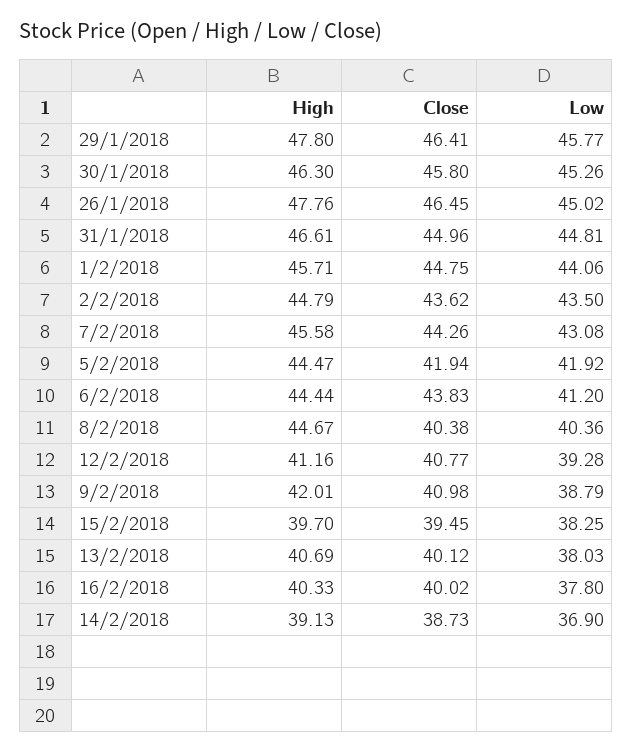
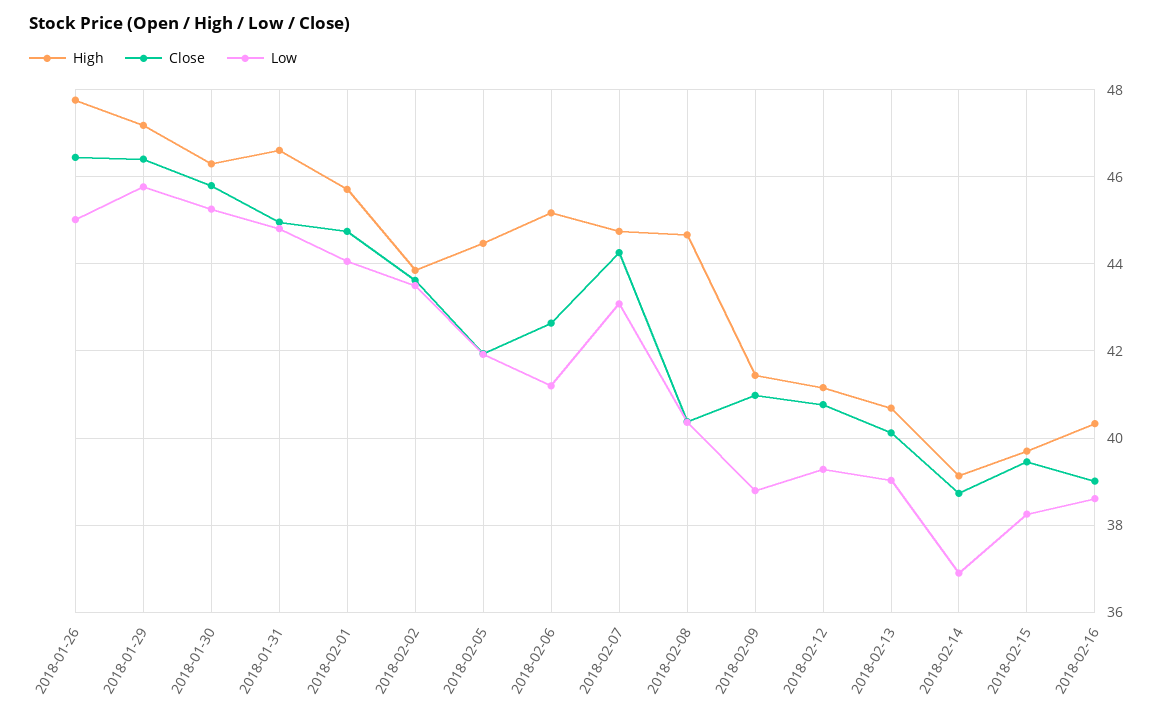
High, 29/1/2018: 47.8 -> 47.2
High, 2/2/2018: 44.79 -> 43.8
High, 7/2/2018: 45.58 -> 44.8
High, 6/2/2018: 44.44 -> 45.2
Close, 6/2/2018: 43.83 -> 42.6
High, 9/2/2018: 42.01 -> 41.4
Low, 13/2/2018: 38.03 -> 39
Close, 16/2/2018: 40.02 -> 39
Low, 16/2/2018: 37.8 -> 38.6

